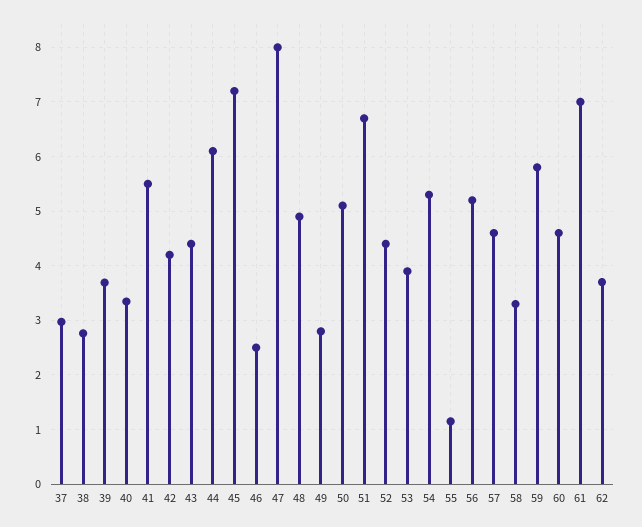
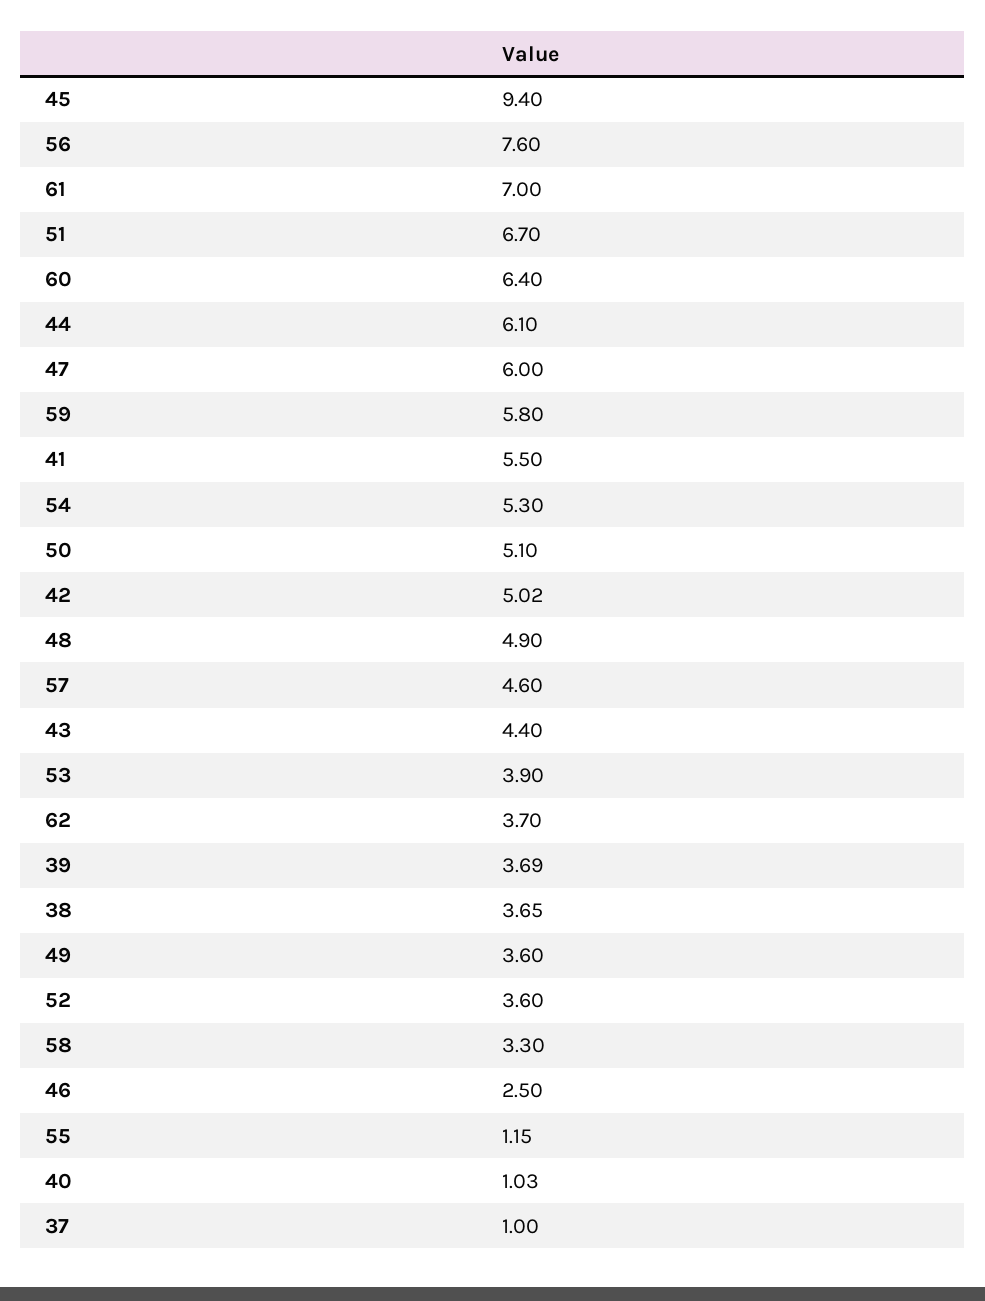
37: 3 -> 1
38: 2.8 -> 3.65
40: 3.4 -> 1.03
42: 4.2 -> 5.02
45: 7.2 -> 9.4
47: 8 -> 6
49: 2.8 -> 3.6
52: 4.4 -> 3.6
56: 5.2 -> 7.6
60: 4.6 -> 6.4

